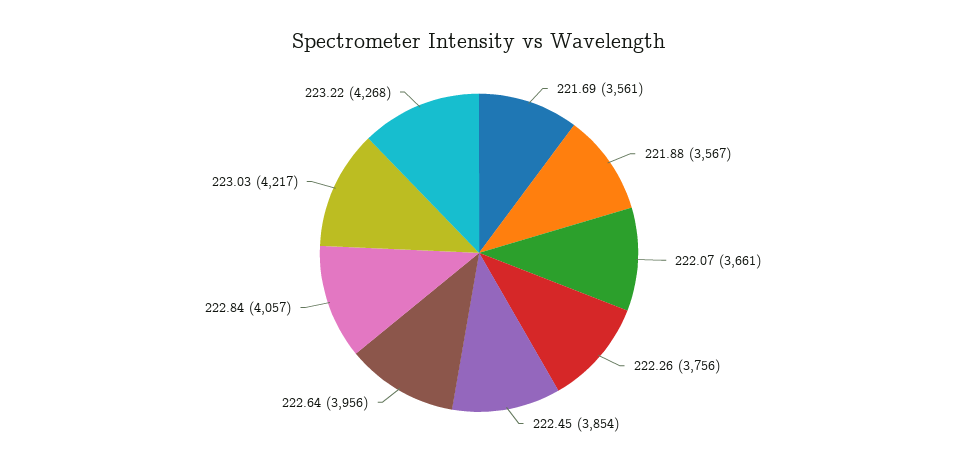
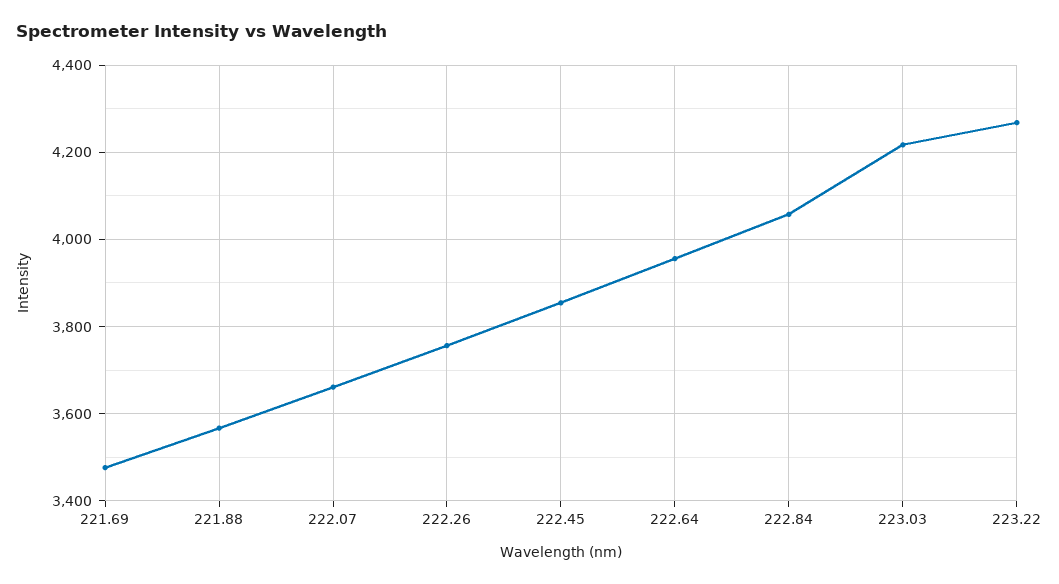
221.69: 3561 -> 3480

